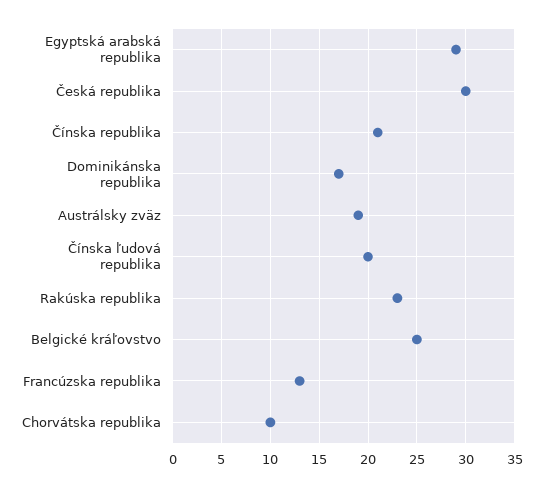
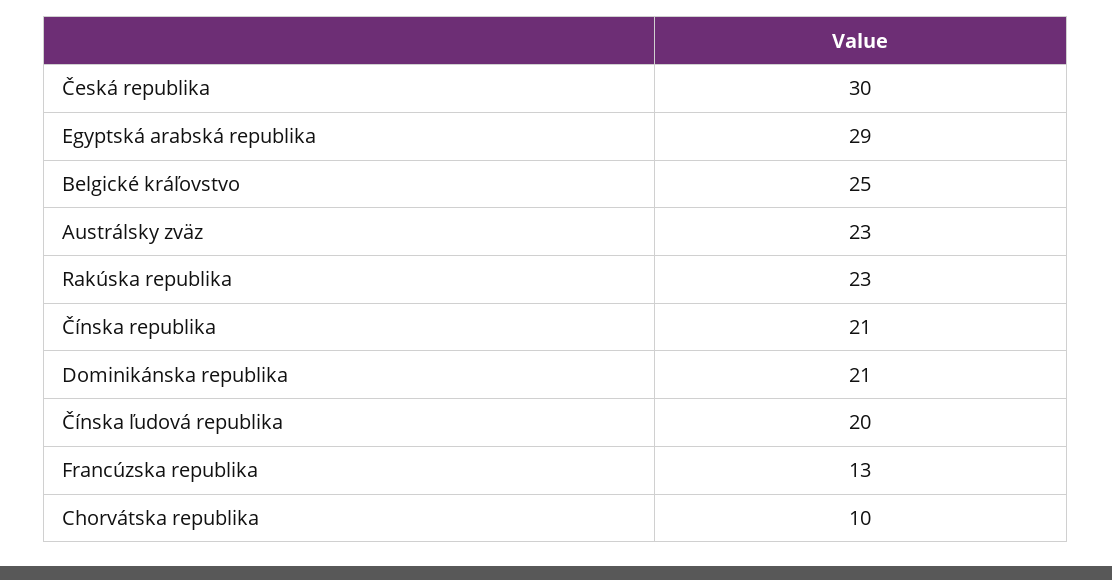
Dominikánska republika: 17 -> 21
Austrálsky zväz: 19 -> 23

